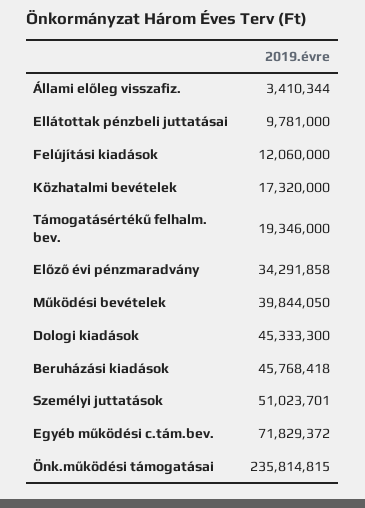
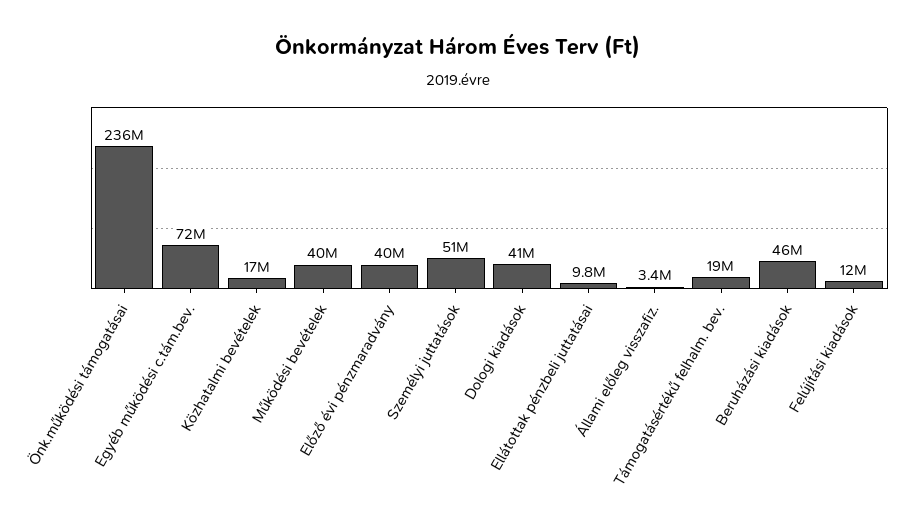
Előző évi pénzmaradvány: 34291858 -> 40000000
Dologi kiadások: 45333300 -> 41000000

